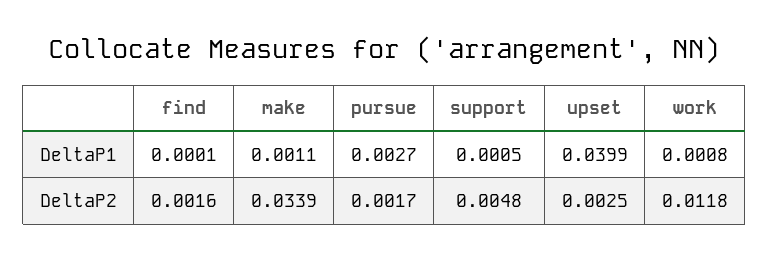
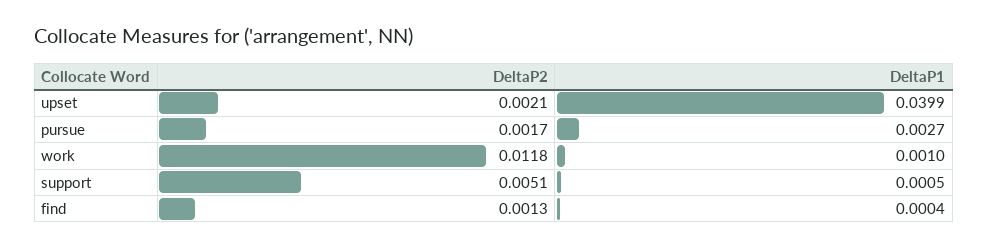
find, DeltaP1: 0.0001 -> 0.0004
make, DeltaP1: 0.0011 -> none
work, DeltaP1: 0.0008 -> 0.001
find, DeltaP2: 0.0016 -> 0.0013
make, DeltaP2: 0.0339 -> none
support, DeltaP2: 0.0048 -> 0.0051
upset, DeltaP2: 0.0025 -> 0.0021

